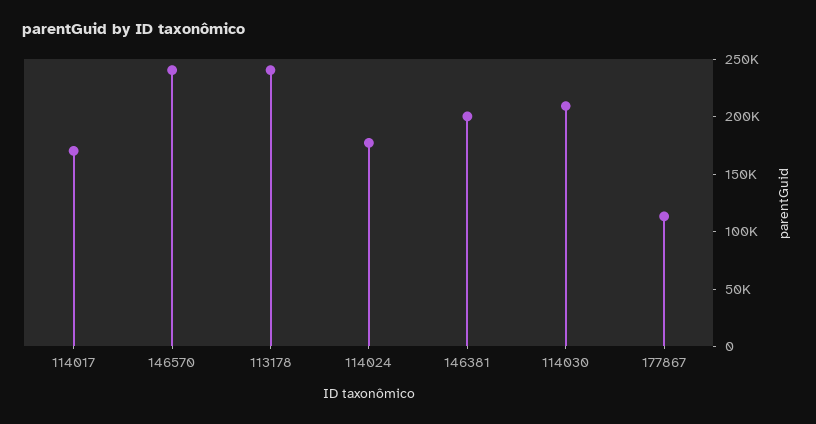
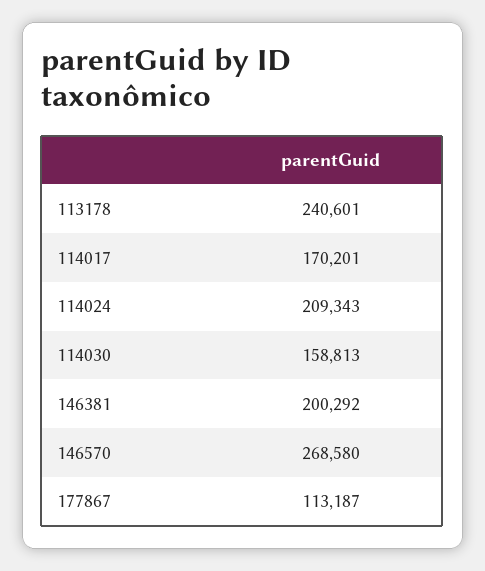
146570: 240000 -> 268580
114024: 180000 -> 209343
114030: 210000 -> 158813

